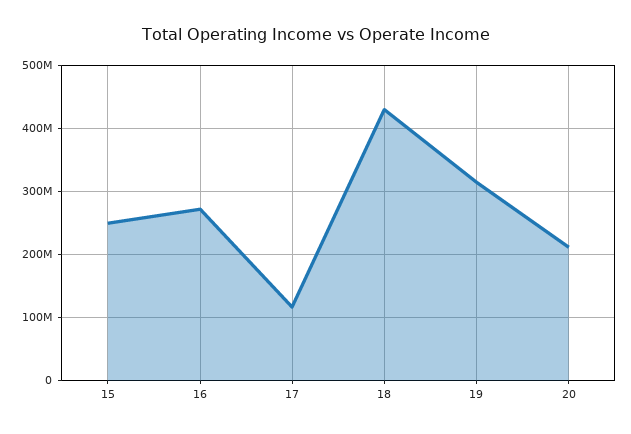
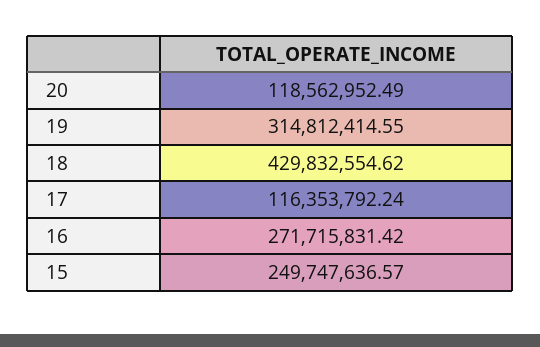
20: 210000000 -> 118562952.49

